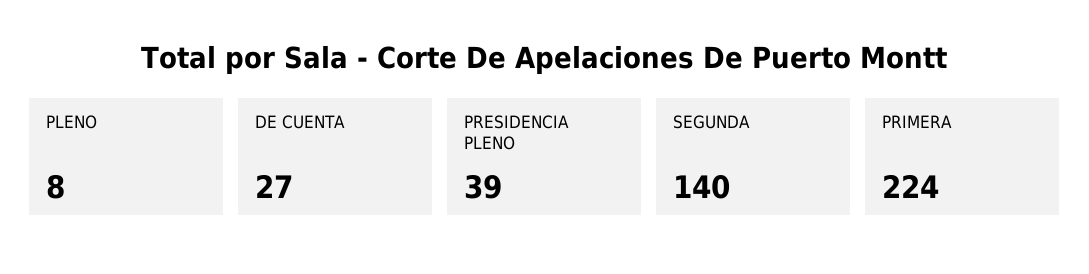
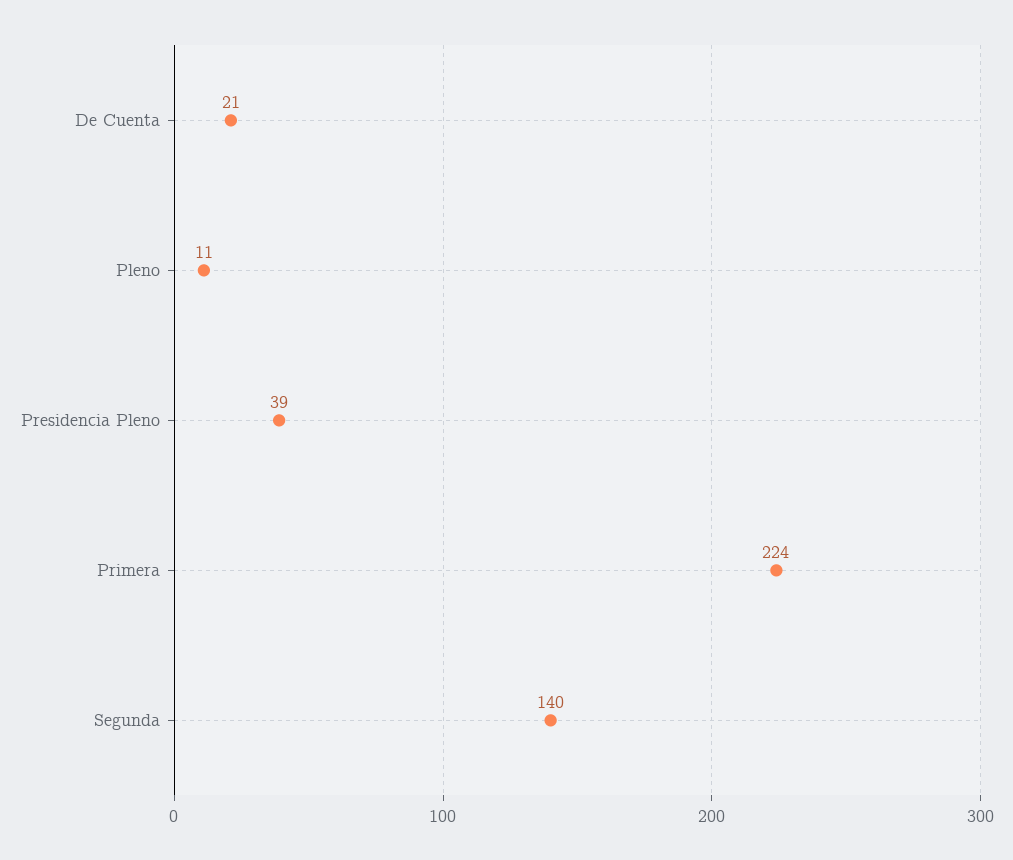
PLENO: 8 -> 11
DE CUENTA: 27 -> 21

